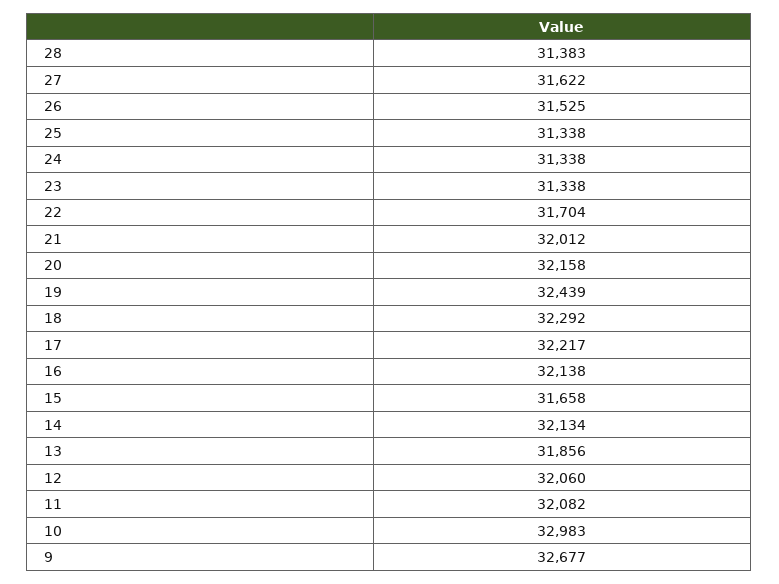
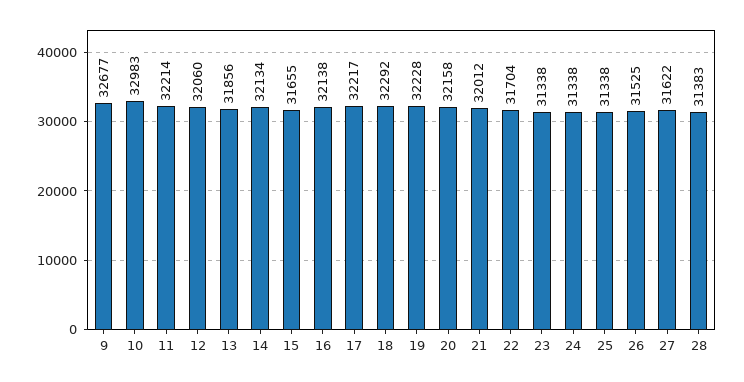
19: 32439 -> 32228
15: 31658 -> 31655
11: 32082 -> 32214

